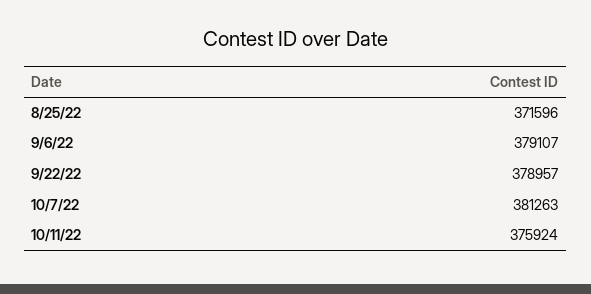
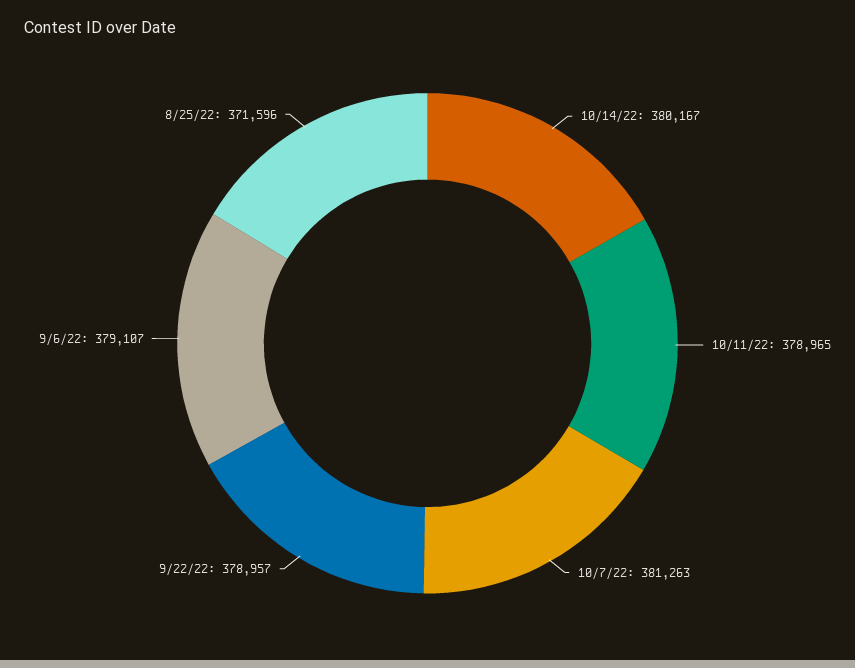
10/11/22: 375924 -> 378965
10/14/22: none -> 380167

